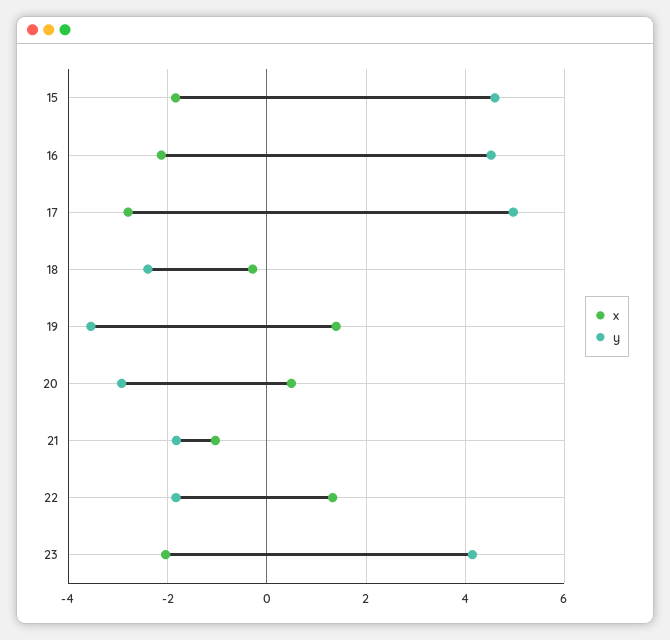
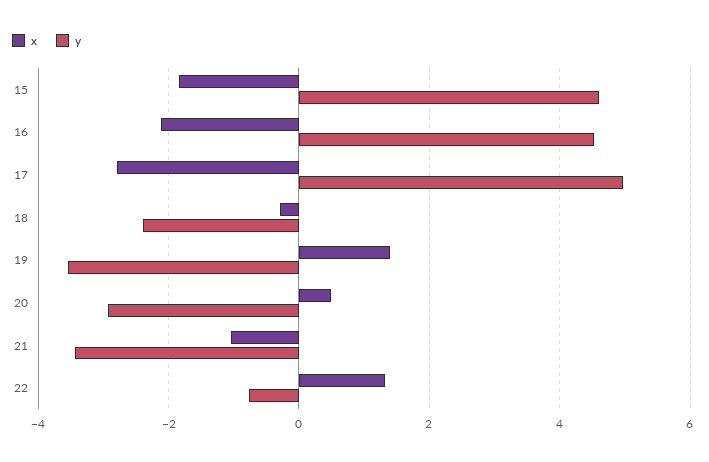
y, 21: -1.8 -> -3.4
y, 22: -1.8 -> -0.8
x, 23: -2 -> none
y, 23: 4.2 -> none

